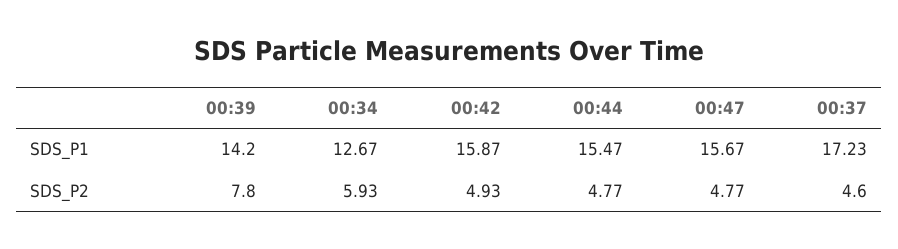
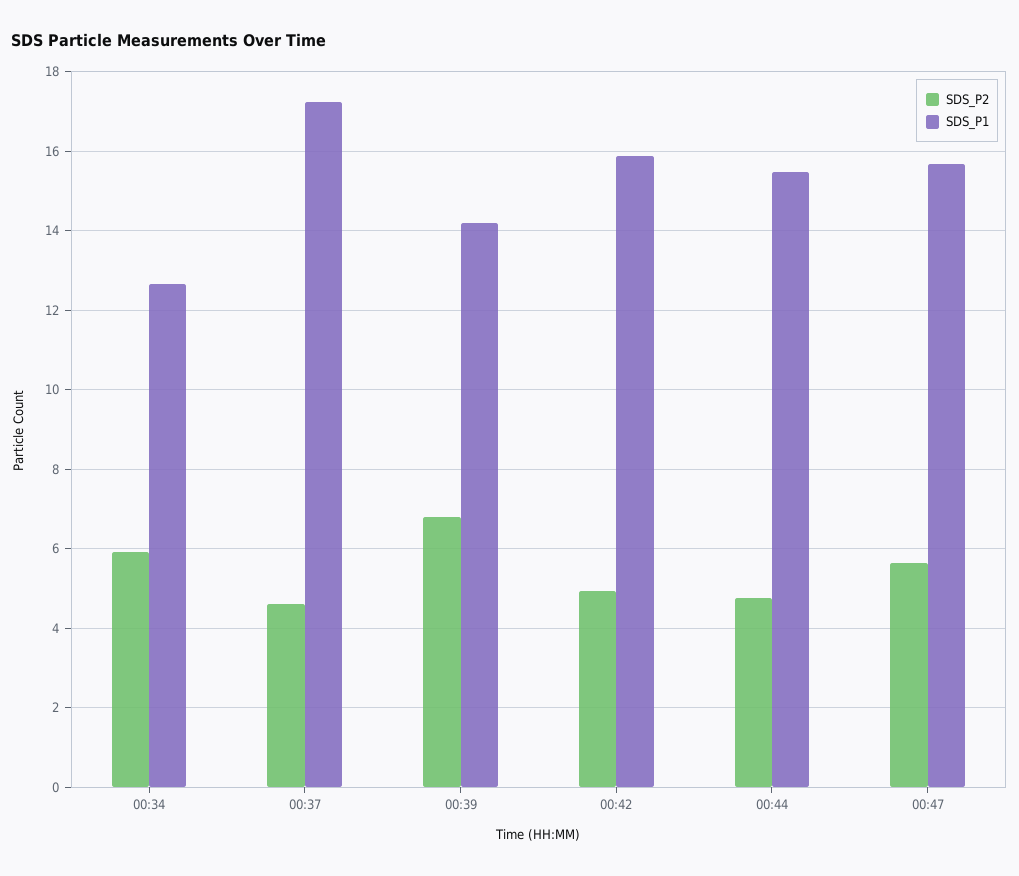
SDS_P2, 00:39: 7.8 -> 6.8
SDS_P2, 00:47: 4.77 -> 5.6

